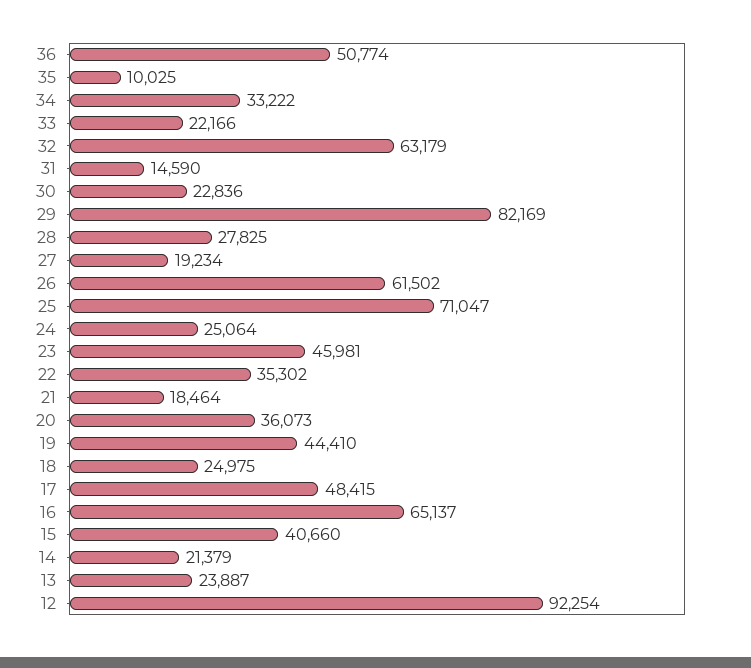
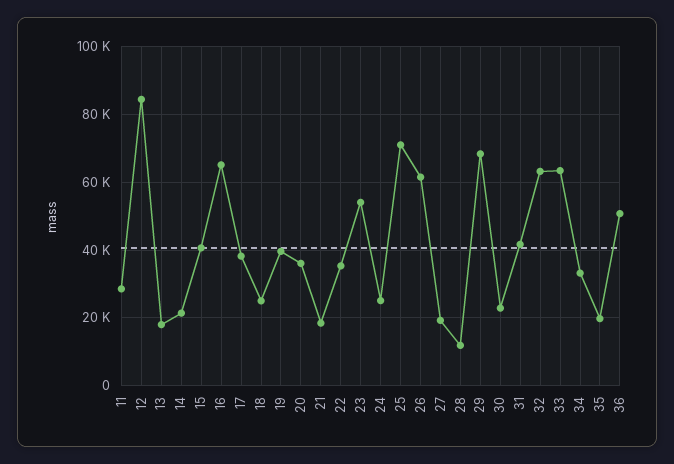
35: 10025 -> 20000
33: 22166 -> 64000
31: 14590 -> 42000
29: 82169 -> 68000
28: 27825 -> 12000
23: 45981 -> 54000
19: 44410 -> 40000
17: 48415 -> 38000
13: 23887 -> 18000
12: 92254 -> 84000
11: none -> 28000

